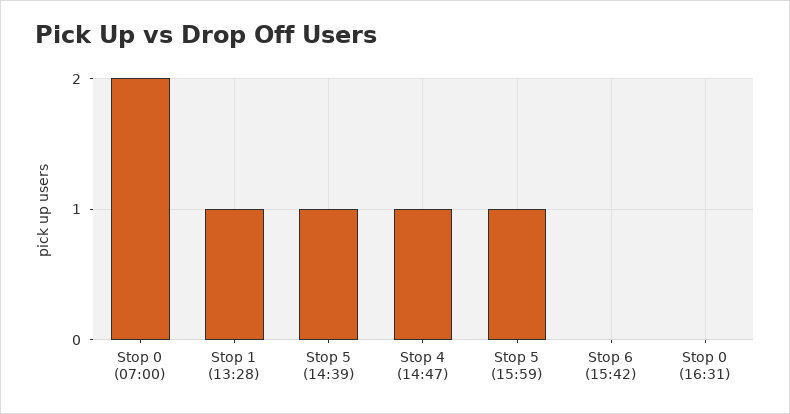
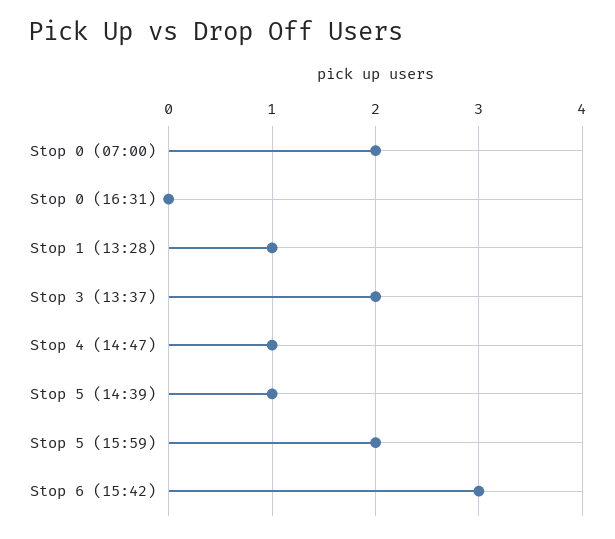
Stop 5 (15:59): 1 -> 2
Stop 6 (15:42): 0 -> 3
Stop 3 (13:37): none -> 2

